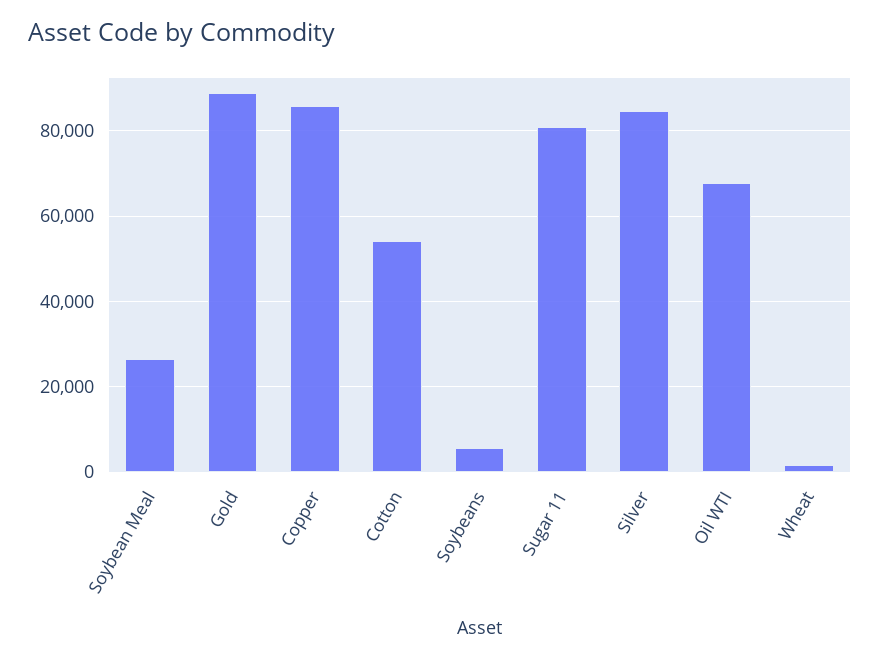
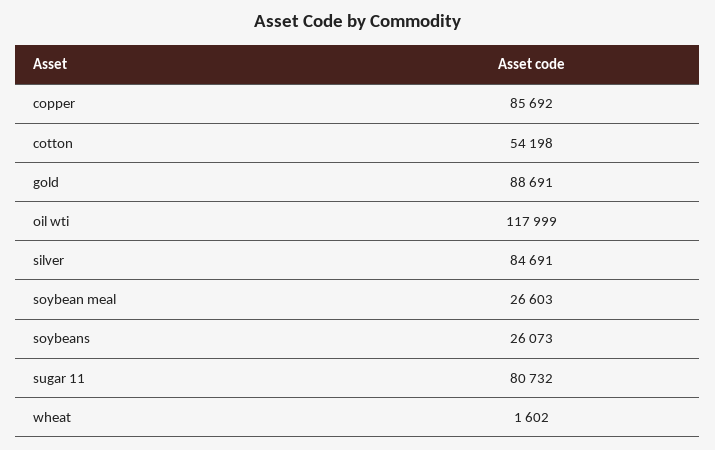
Soybeans: 6000 -> 26073
Oil WTI: 68000 -> 117999

